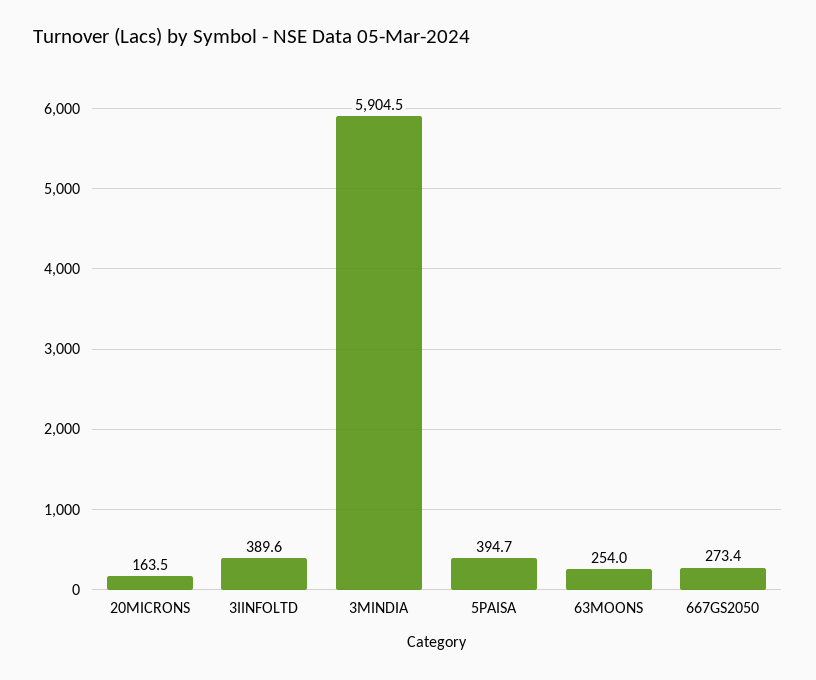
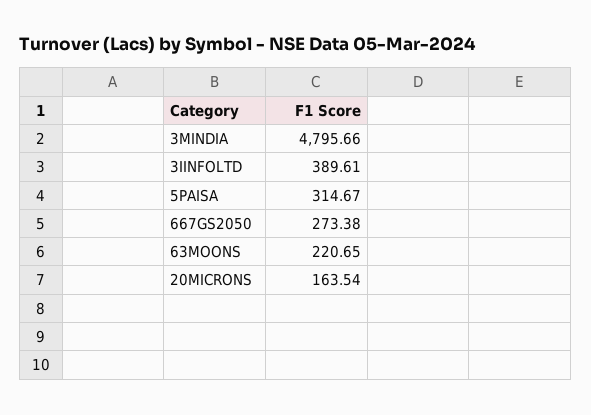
3MINDIA: 5904.5 -> 4795.66
5PAISA: 394.7 -> 314.67
63MOONS: 254 -> 220.65

